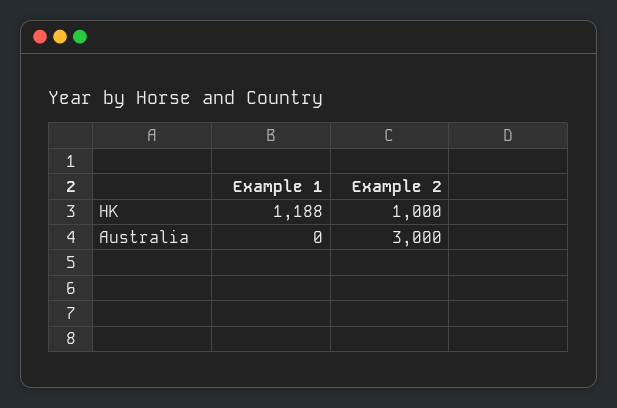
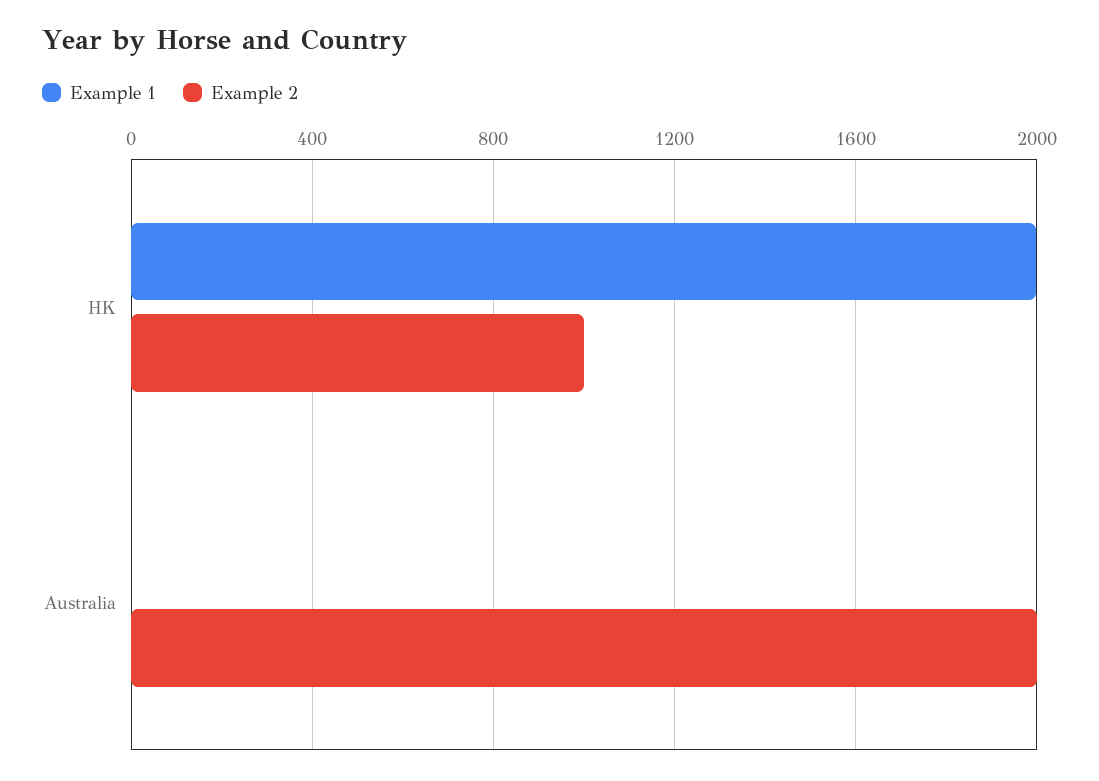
Example 1, HK: 1188 -> 2000
Example 2, Australia: 3000 -> 2000

